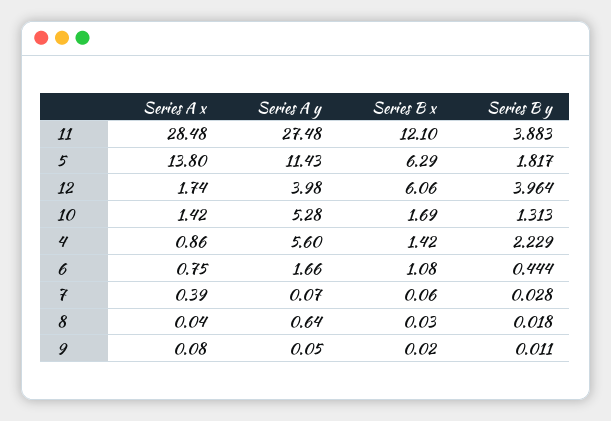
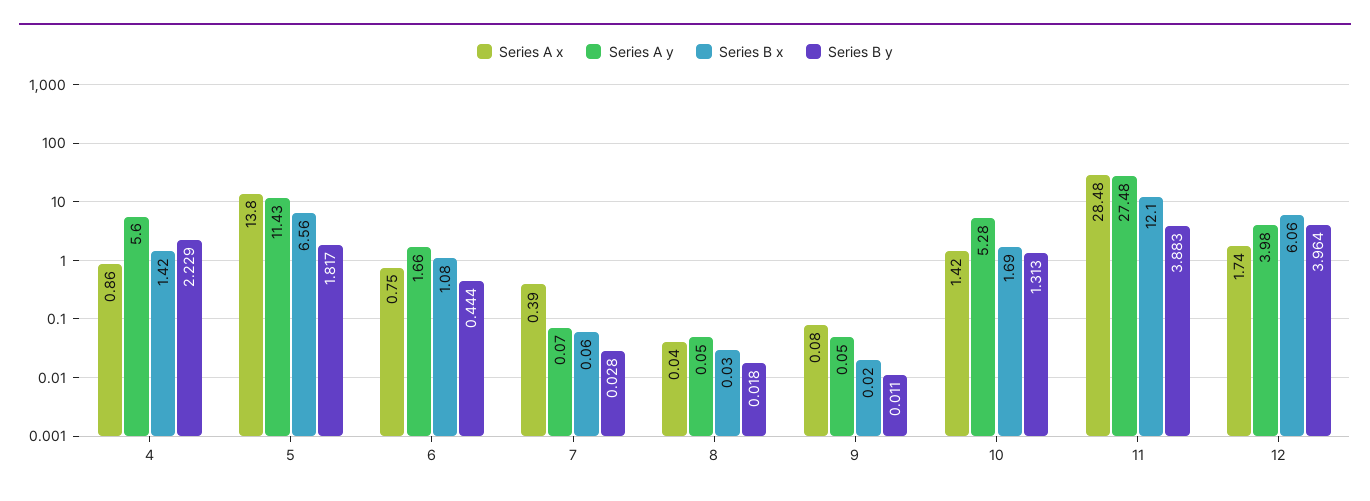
Series B x, 5: 6.29 -> 6.56
Series A y, 8: 0.64 -> 0.05

